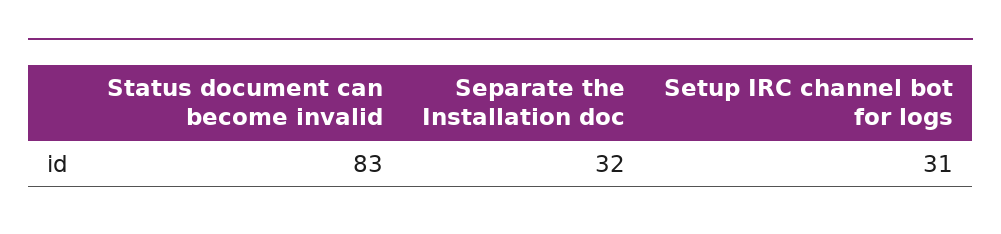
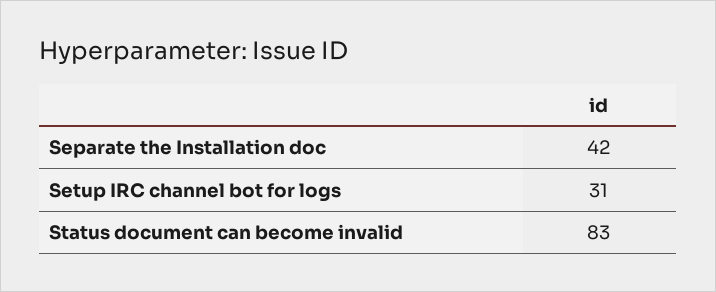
Separate the Installation doc: 32 -> 42

